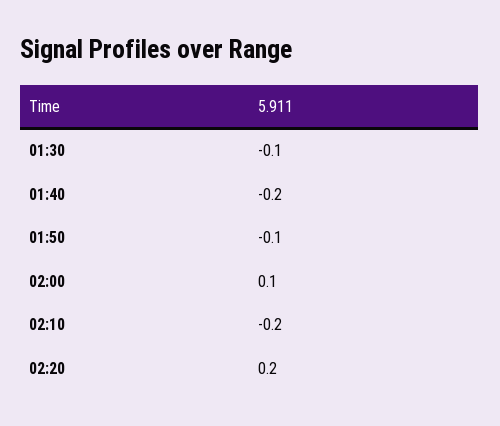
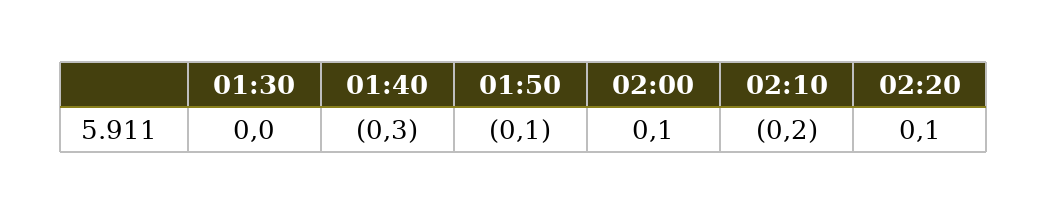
01:30: -0.1 -> 0
01:40: -0.2 -> -0.3
02:20: 0.2 -> 0.1

